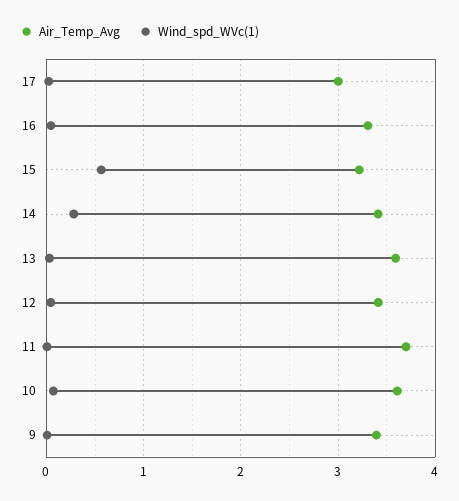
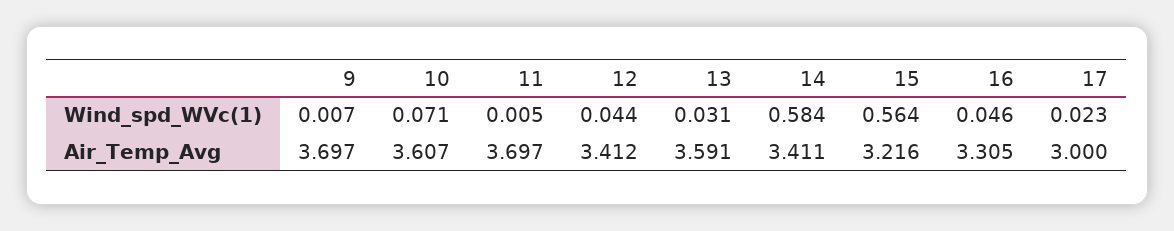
Wind_spd_WVc(1), 14: 0.3 -> 0.584
Air_Temp_Avg, 9: 3.4 -> 3.697

